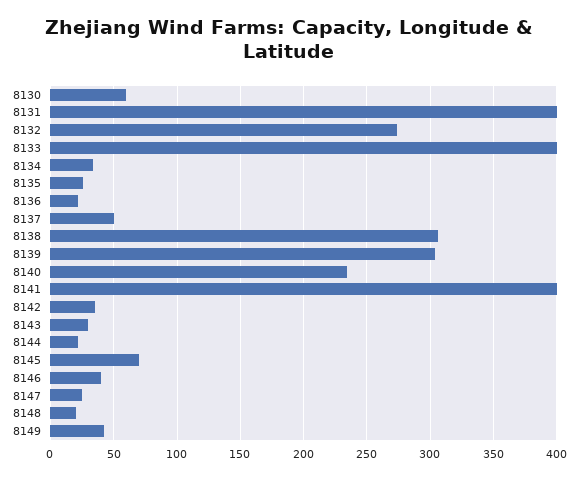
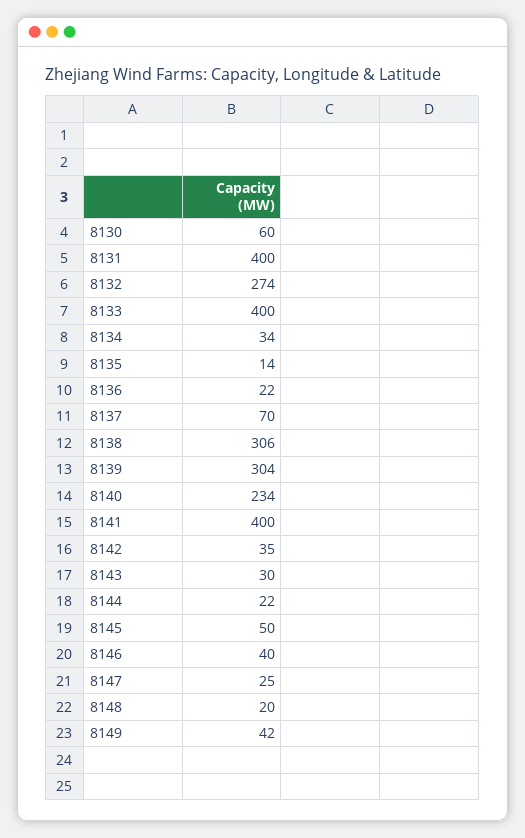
8135: 25 -> 14
8137: 50 -> 70
8145: 70 -> 50

